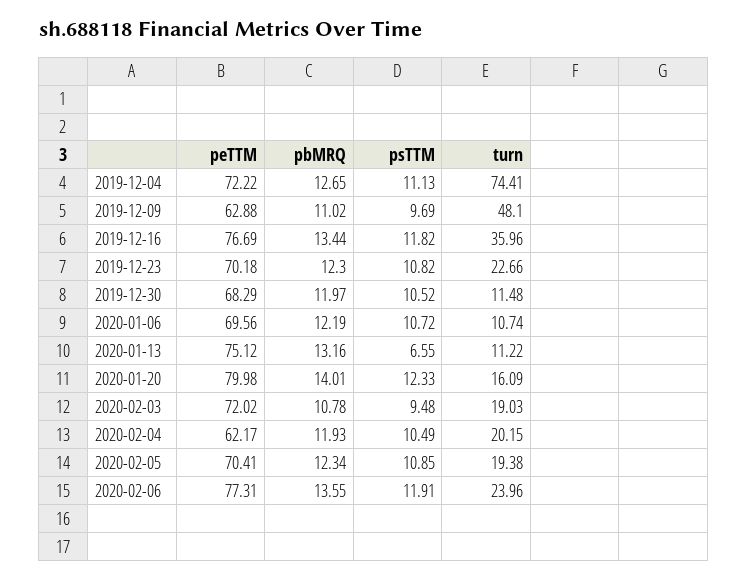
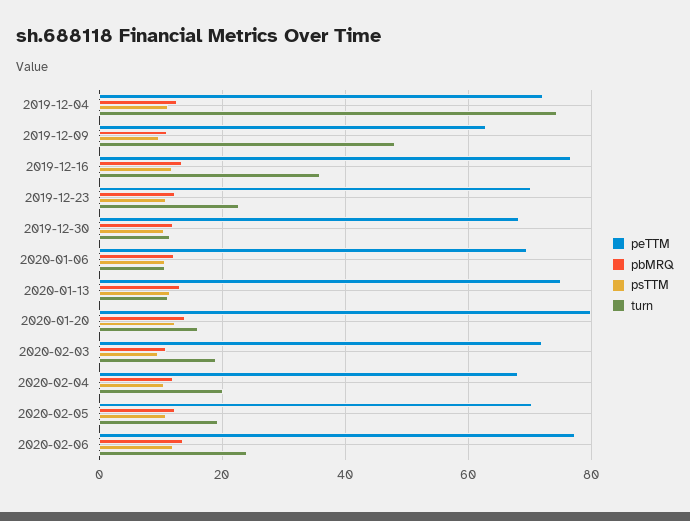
psTTM, 2020-01-13: 6.55 -> 12
peTTM, 2020-02-04: 62.17 -> 68

